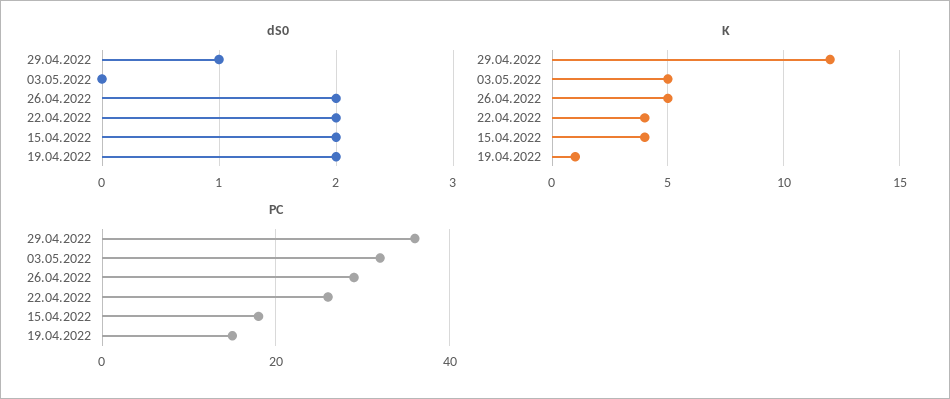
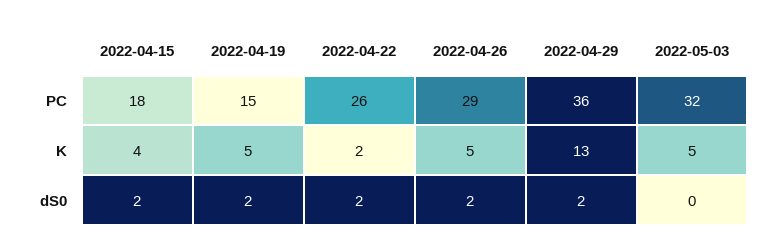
dS0, 29.04.2022: 1 -> 2
K, 29.04.2022: 12 -> 13
K, 22.04.2022: 4 -> 2
K, 19.04.2022: 1 -> 5

